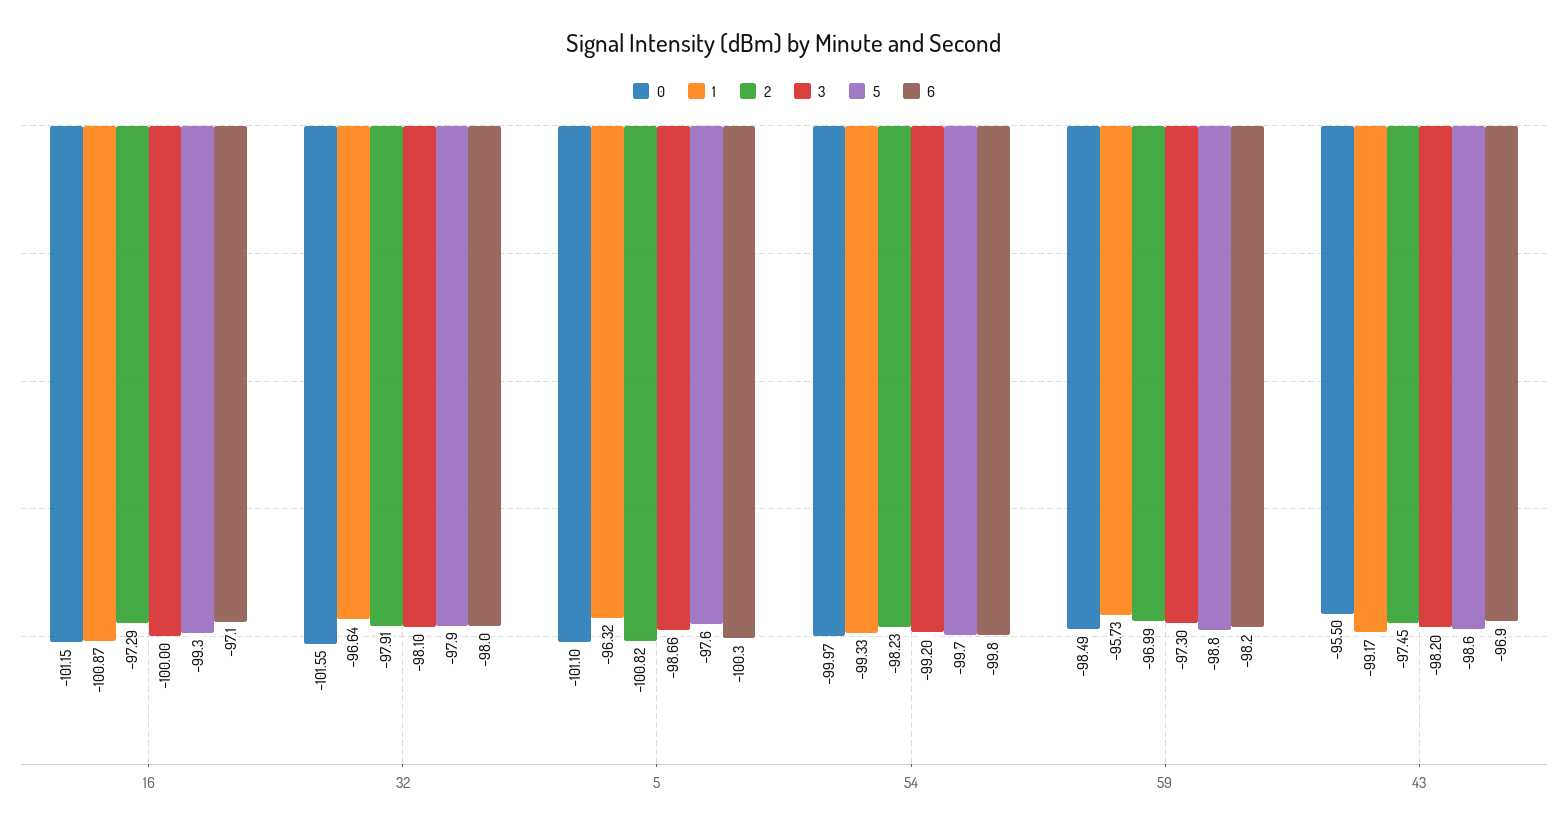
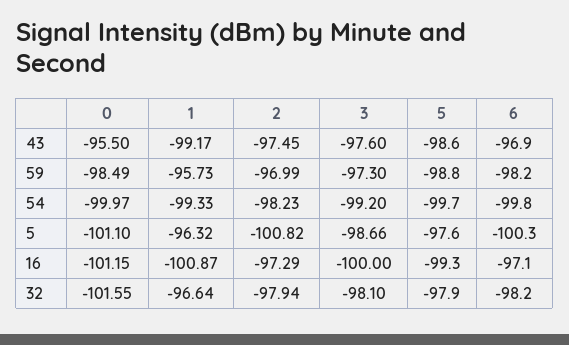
2, 32: -97.91 -> -97.94
6, 32: -98 -> -98.2
3, 43: -98.2 -> -97.6

